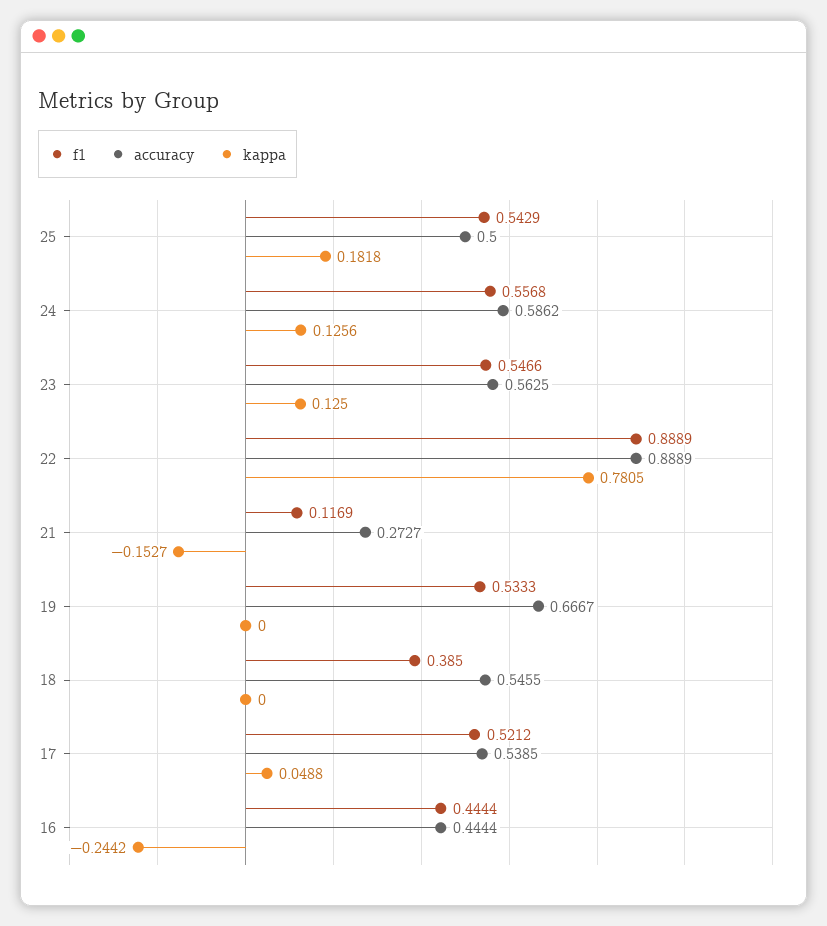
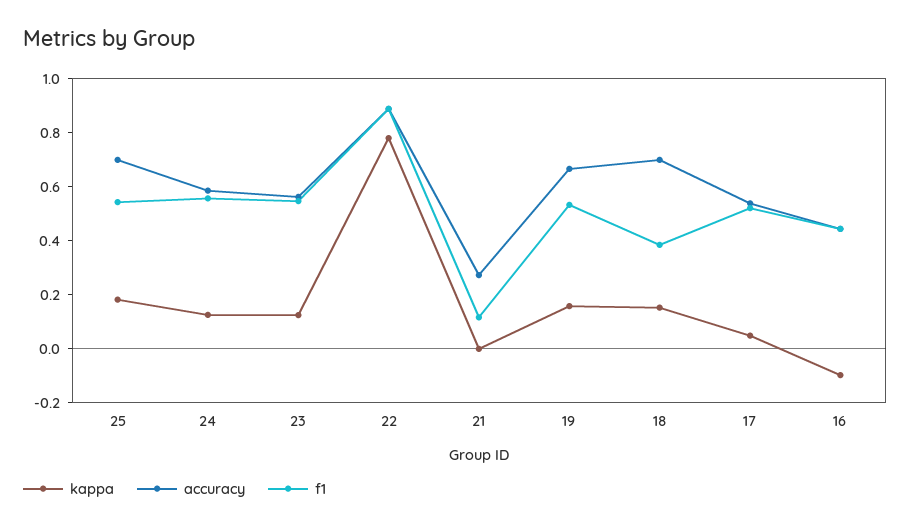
accuracy, 25: 0.5 -> 0.7
kappa, 21: -0.1527 -> 0
kappa, 19: 0 -> 0.15
accuracy, 18: 0.5455 -> 0.7
kappa, 18: 0 -> 0.15
kappa, 16: -0.2442 -> -0.1

